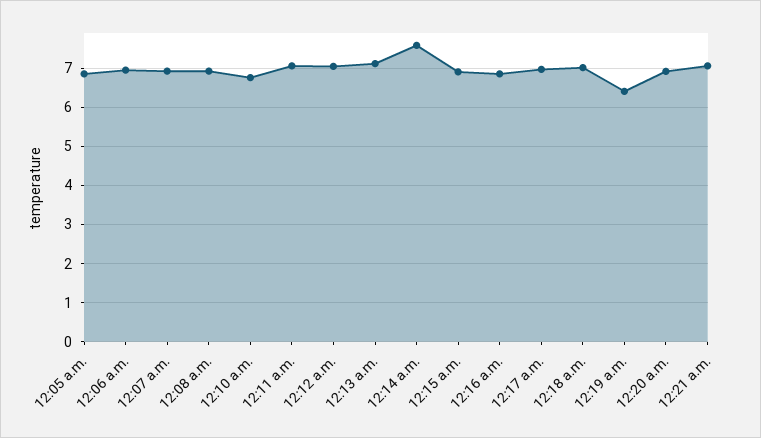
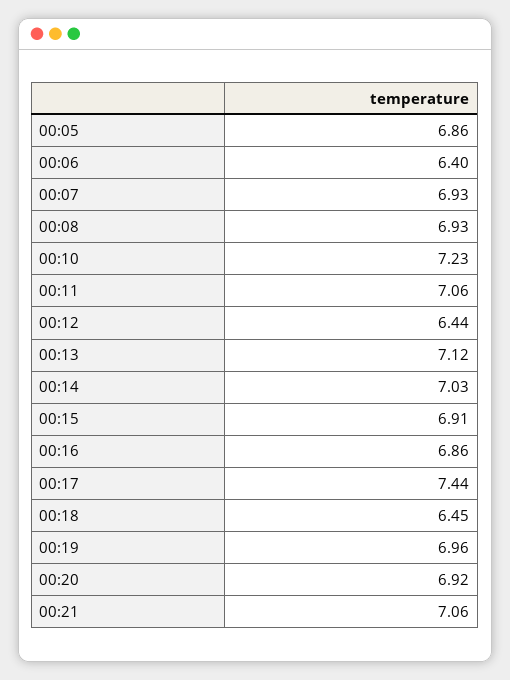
12:06 a.m.: 7 -> 6.4
12:10 a.m.: 6.8 -> 7.23
12:12 a.m.: 7 -> 6.44
12:14 a.m.: 7.6 -> 7.03
12:17 a.m.: 7 -> 7.44
12:18 a.m.: 7 -> 6.45
12:19 a.m.: 6.4 -> 6.96

